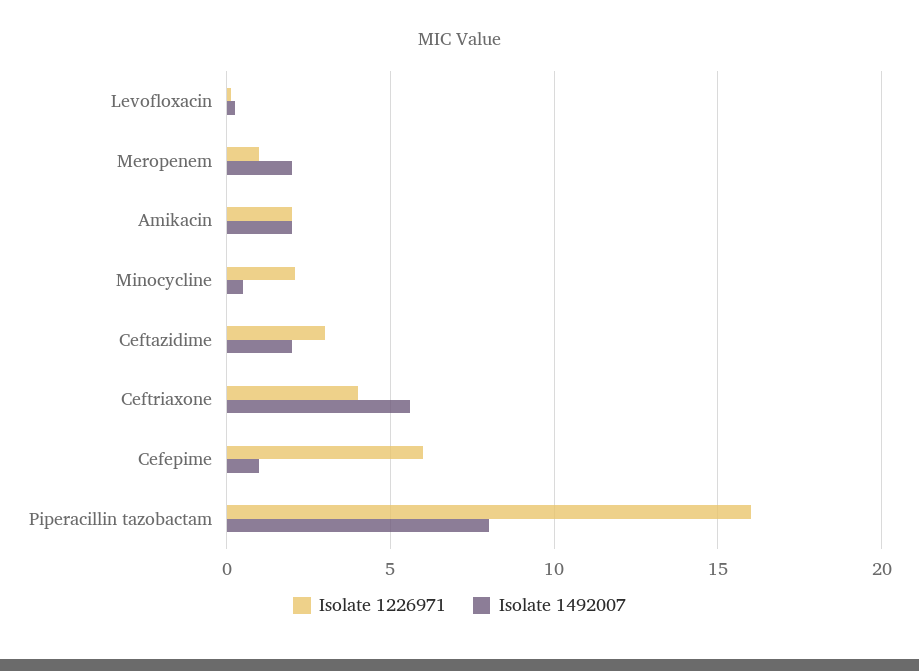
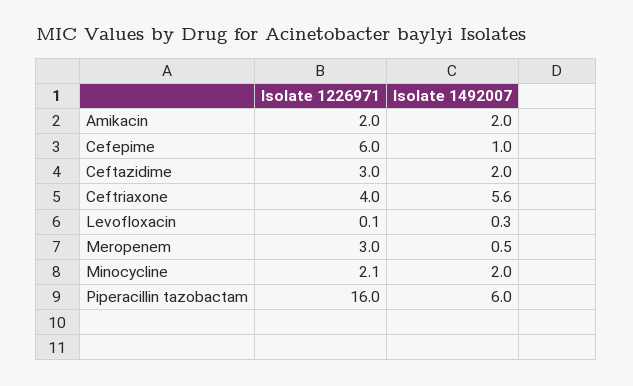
Isolate 1226971, Meropenem: 1 -> 3
Isolate 1492007, Meropenem: 2 -> 0.5
Isolate 1492007, Minocycline: 0.5 -> 2
Isolate 1492007, Piperacillin tazobactam: 8 -> 6

